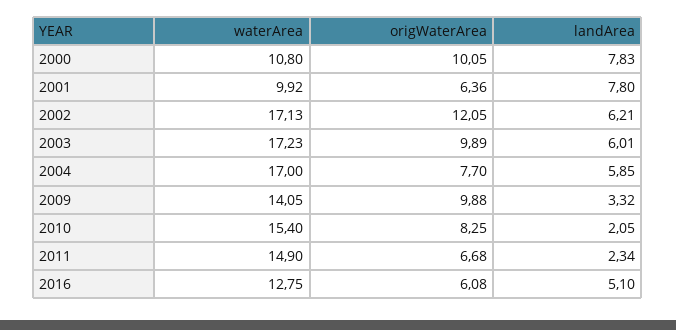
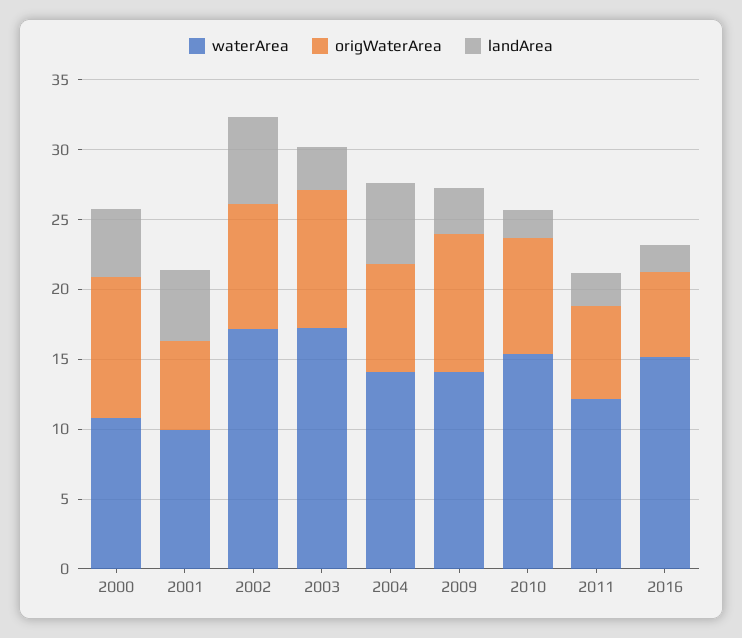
landArea, 2000: 7.83 -> 5
landArea, 2001: 7.8 -> 5
origWaterArea, 2002: 12.05 -> 9
landArea, 2003: 6.01 -> 3
waterArea, 2004: 17 -> 14
waterArea, 2011: 14.9 -> 12
waterArea, 2016: 12.75 -> 15
landArea, 2016: 5.1 -> 2

